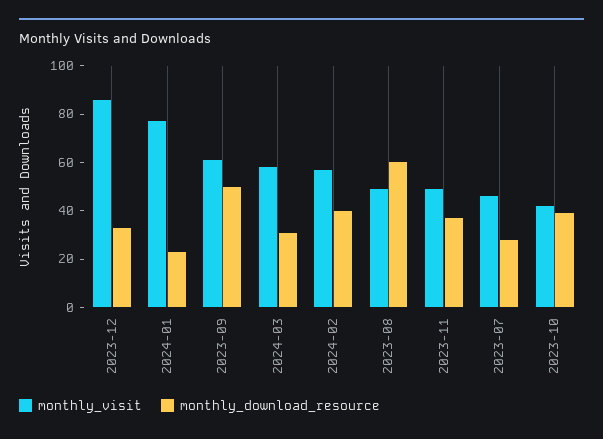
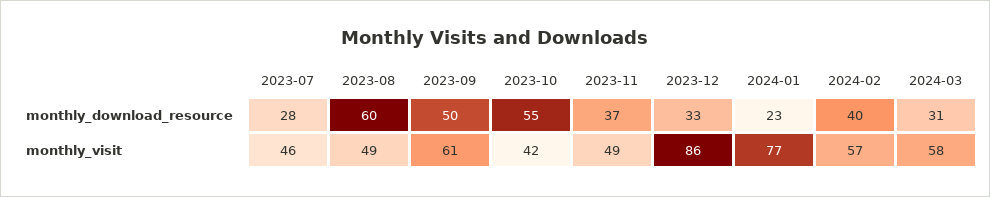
monthly_download_resource, 2023-10: 40 -> 55

